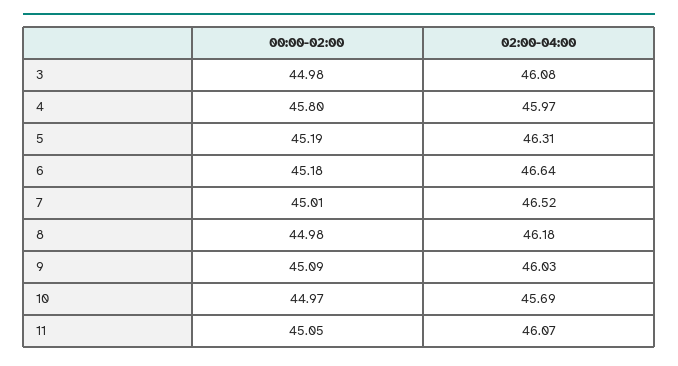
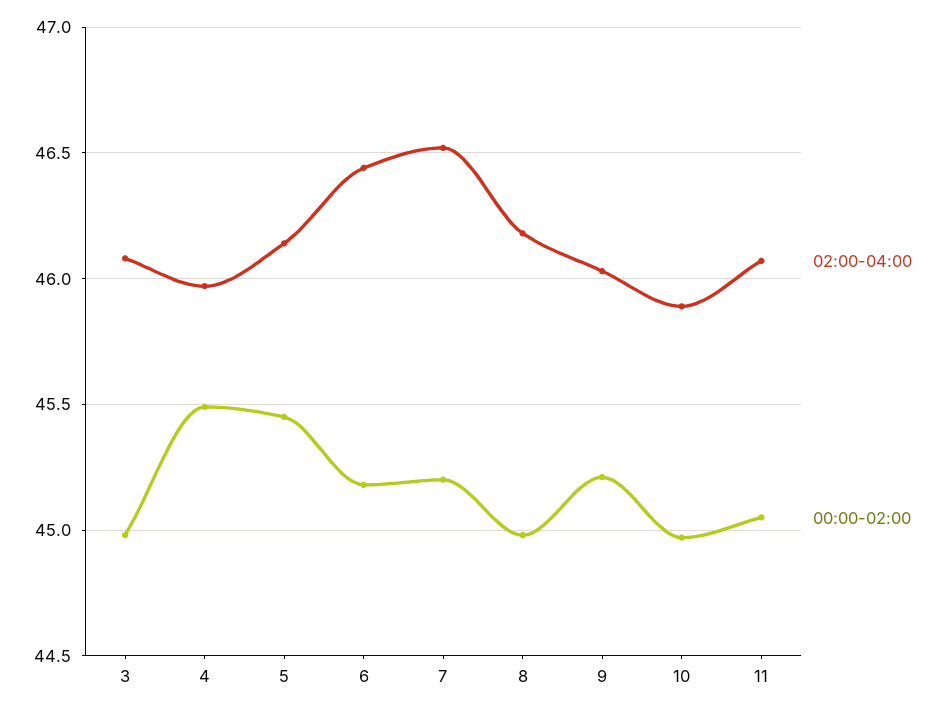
00:00-02:00, 4: 45.8 -> 45.5
00:00-02:00, 5: 45.19 -> 45.45
02:00-04:00, 5: 46.31 -> 46.15
02:00-04:00, 6: 46.64 -> 46.45
00:00-02:00, 7: 45.01 -> 45.2
00:00-02:00, 9: 45.09 -> 45.2
02:00-04:00, 10: 45.69 -> 45.9

